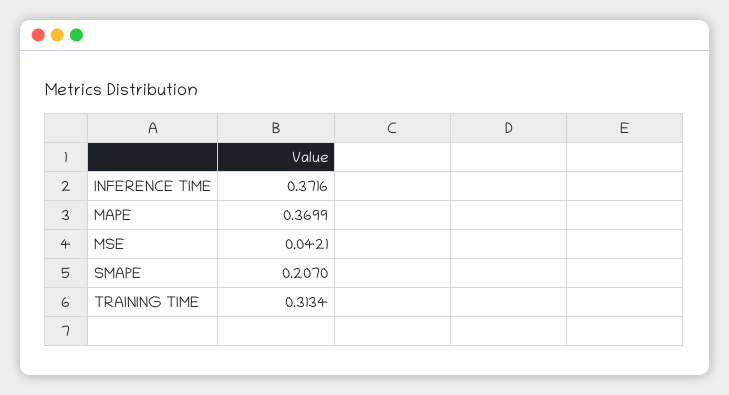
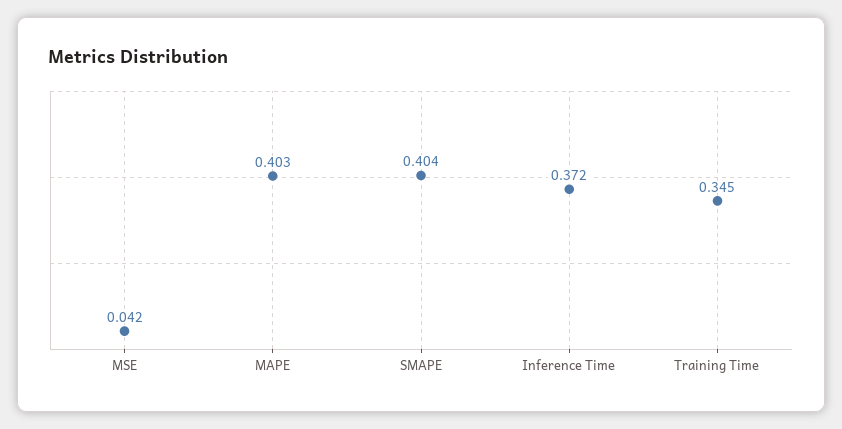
MAPE: 0.3699 -> 0.403
SMAPE: 0.207 -> 0.404
TRAINING TIME: 0.3134 -> 0.345

